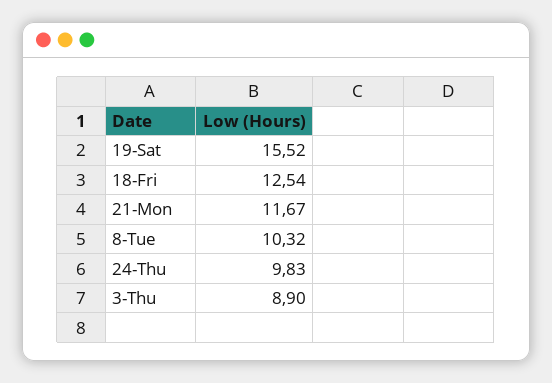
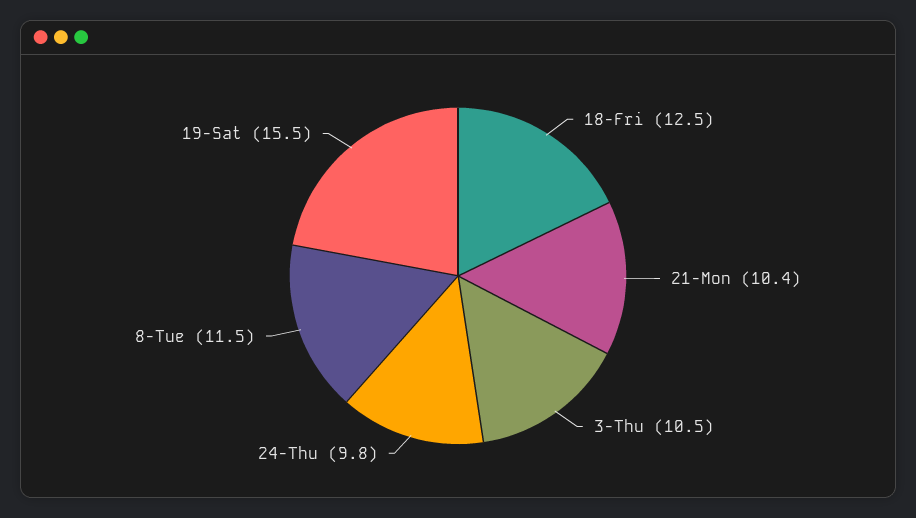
21-Mon: 11.67 -> 10.4
8-Tue: 10.32 -> 11.5
3-Thu: 8.9 -> 10.5

